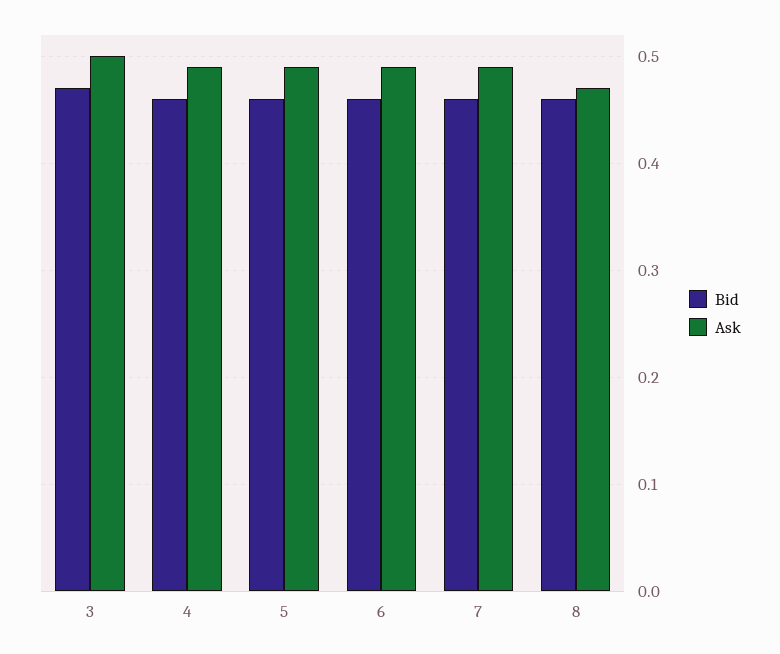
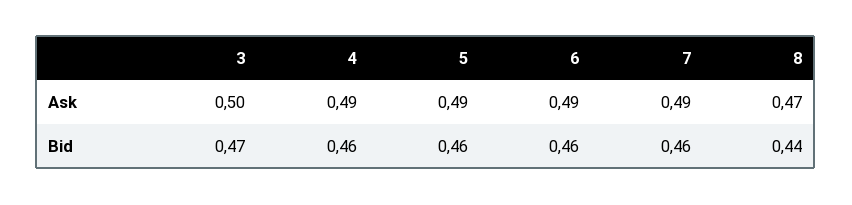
Bid, 8: 0.46 -> 0.44

